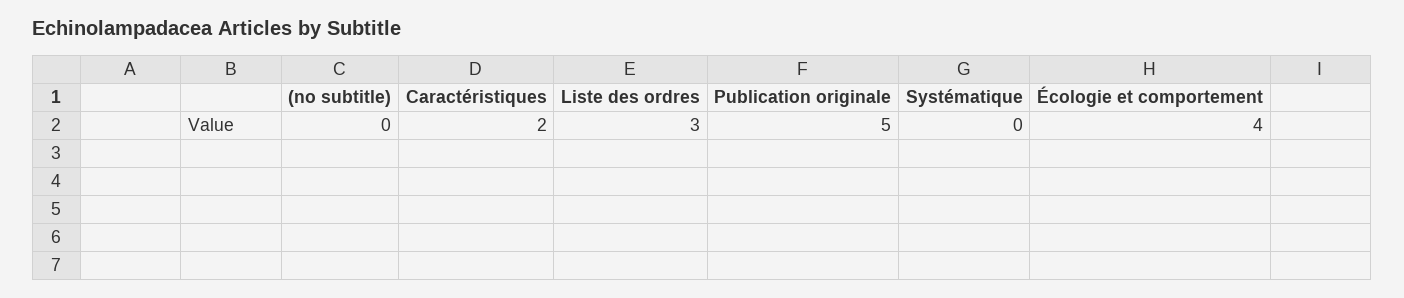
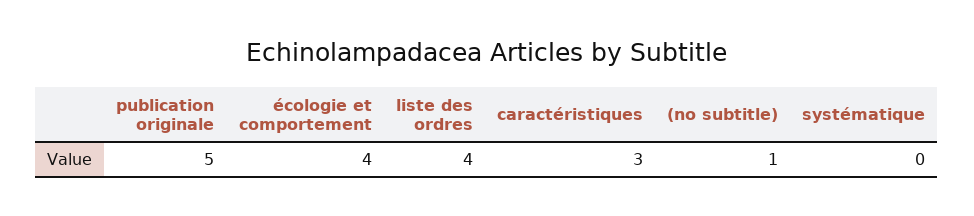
(no subtitle): 0 -> 1
Caractéristiques: 2 -> 3
Liste des ordres: 3 -> 4

